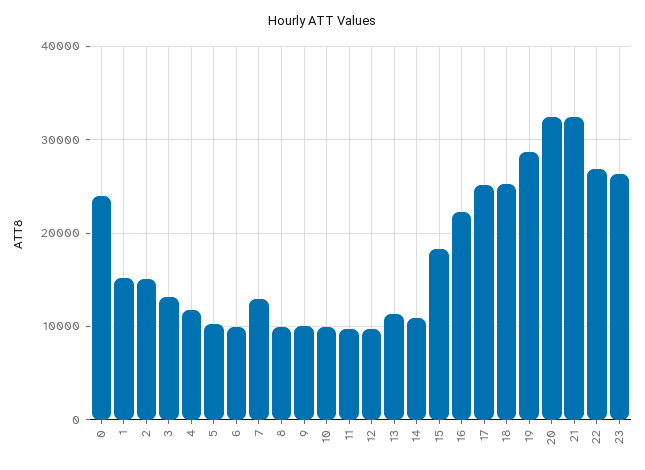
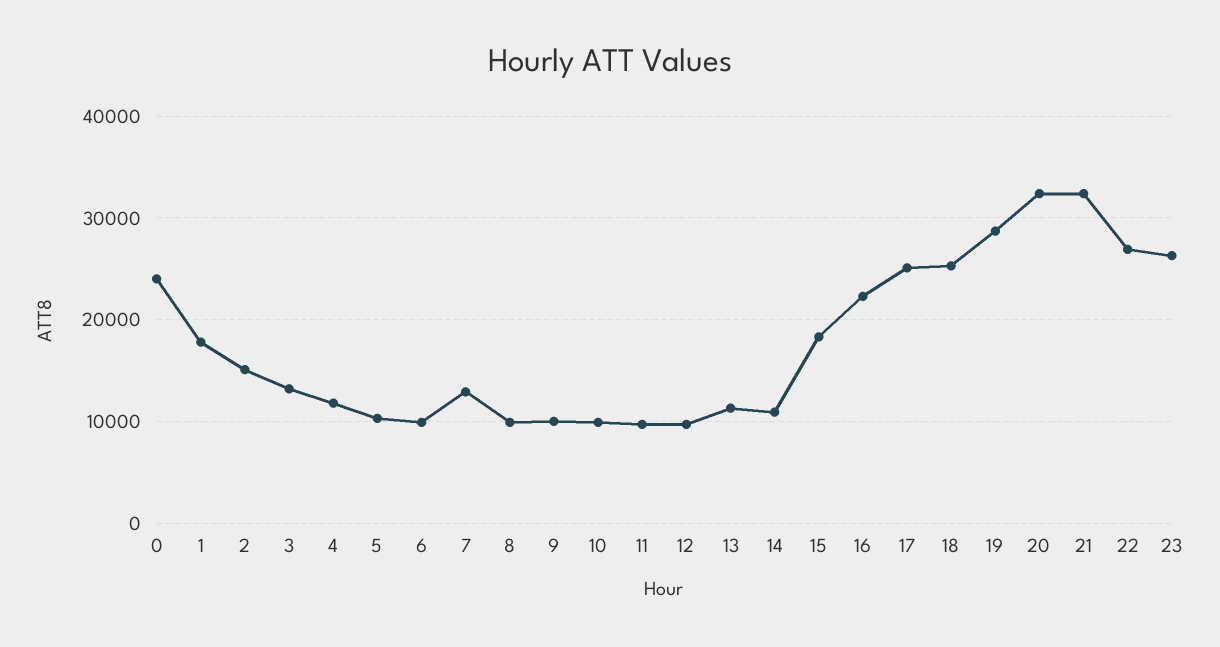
1: 15000 -> 18000

